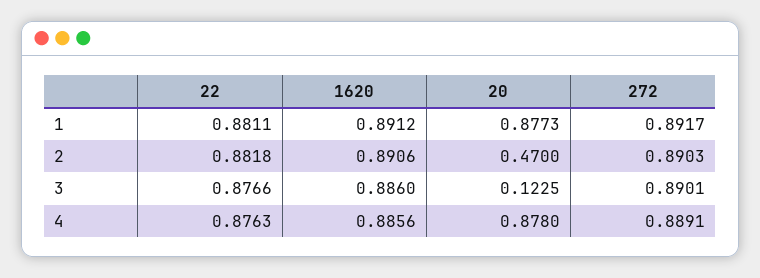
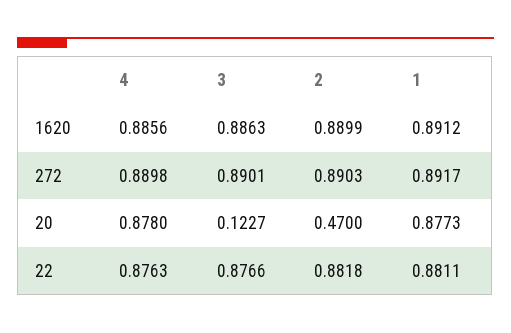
1620, 2: 0.8906 -> 0.8899
1620, 3: 0.886 -> 0.8863
20, 3: 0.1225 -> 0.1227
272, 4: 0.8891 -> 0.8898

